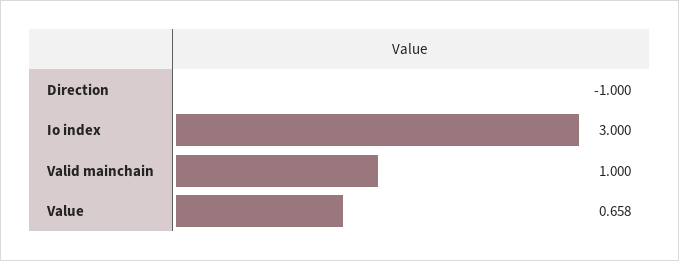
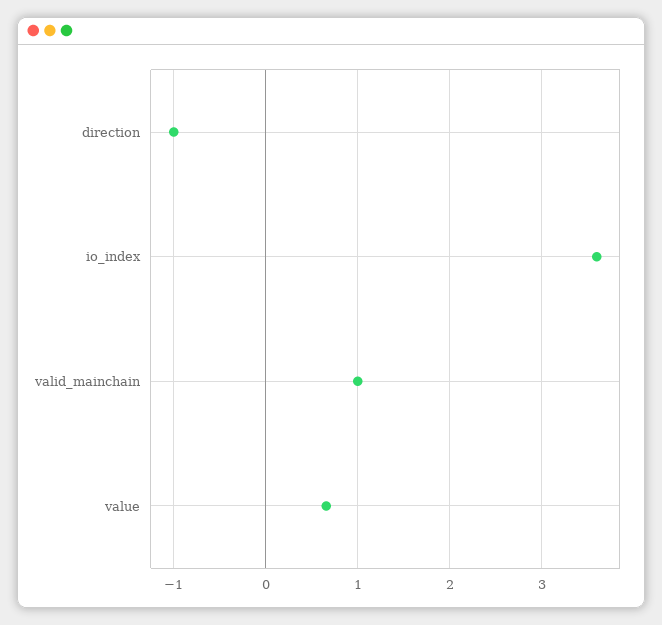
Io index: 3 -> 3.6

